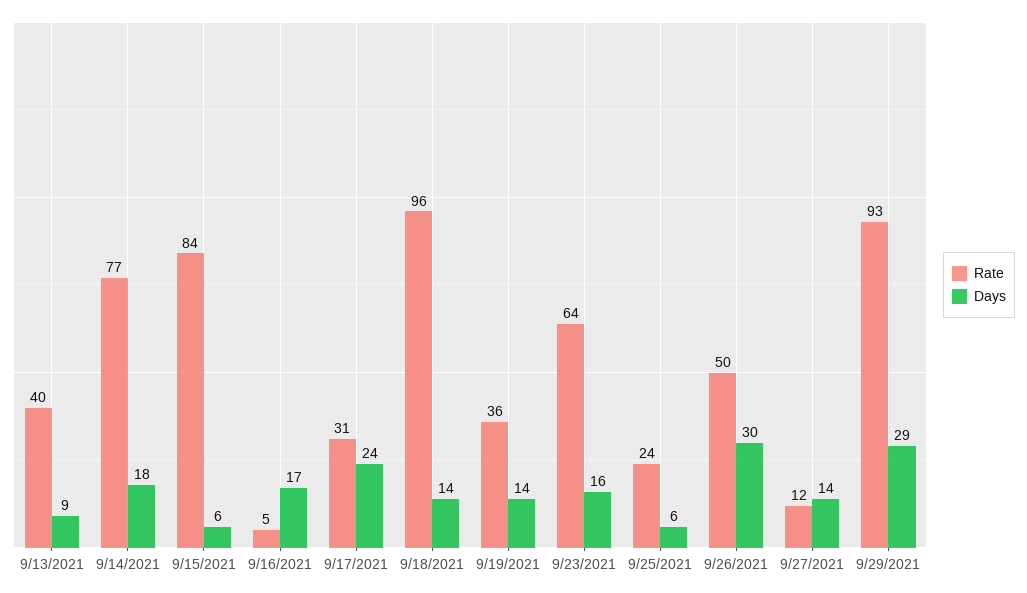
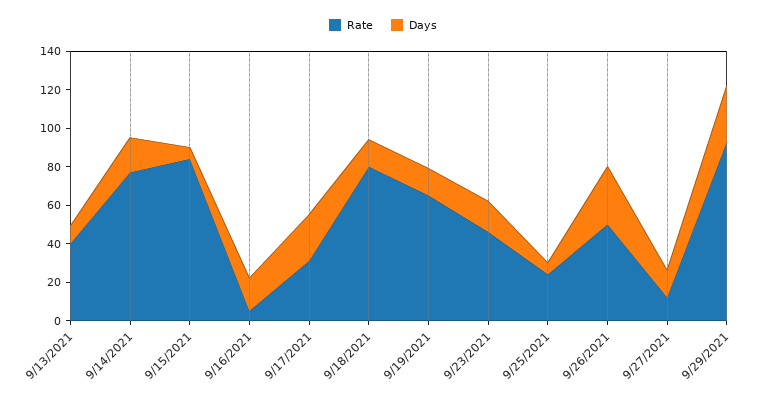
Rate, 9/18/2021: 96 -> 80
Rate, 9/19/2021: 36 -> 65
Rate, 9/23/2021: 64 -> 45

